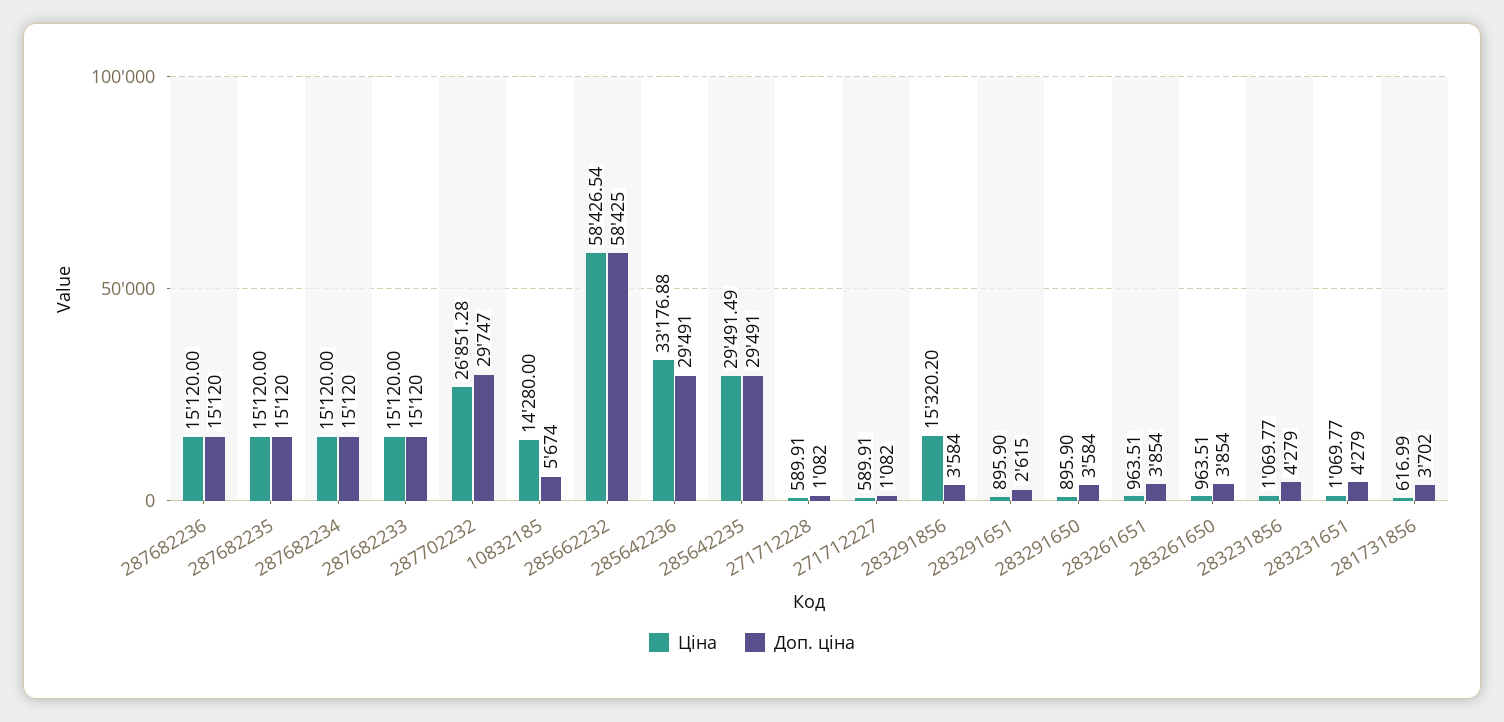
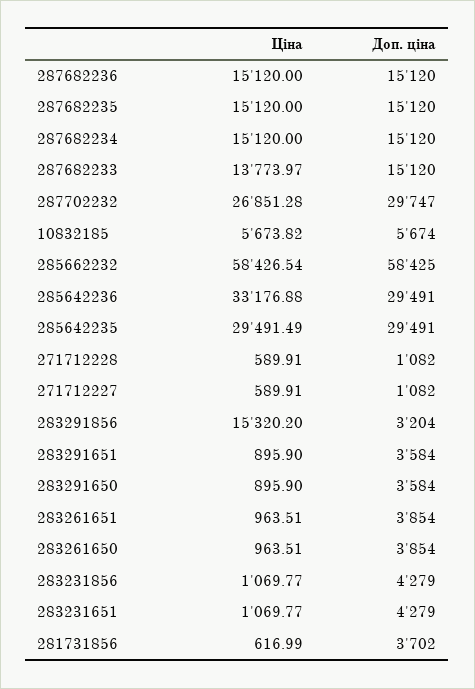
Ціна, 287682233: 15120 -> 13773.97
Ціна, 10832185: 14280 -> 5673.82
Доп. ціна, 283291856: 3584 -> 3204
Доп. ціна, 283291651: 2615 -> 3584

